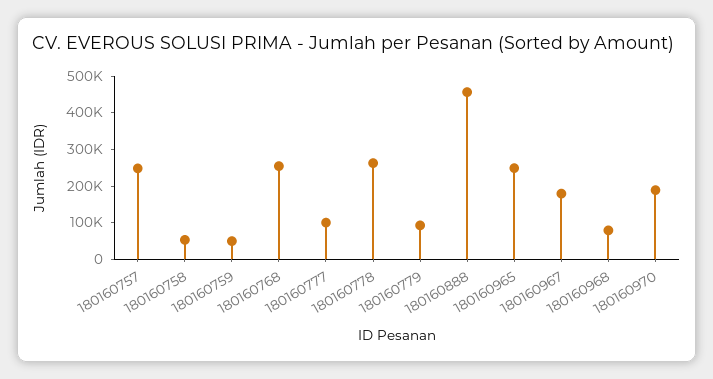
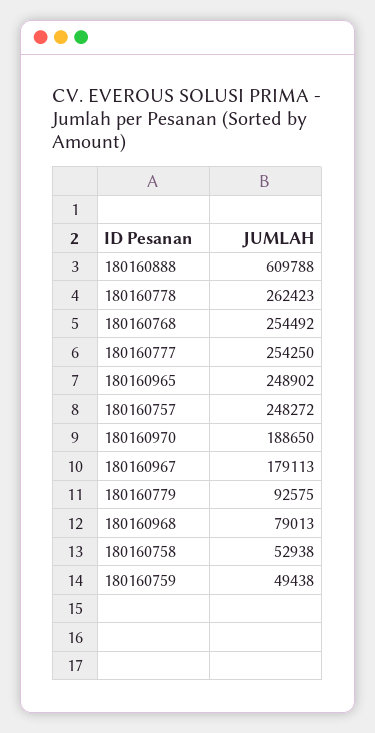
180160777: 100000 -> 254250
180160888: 450000 -> 609788

